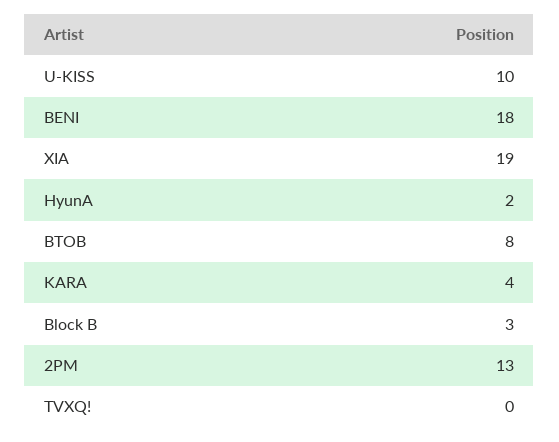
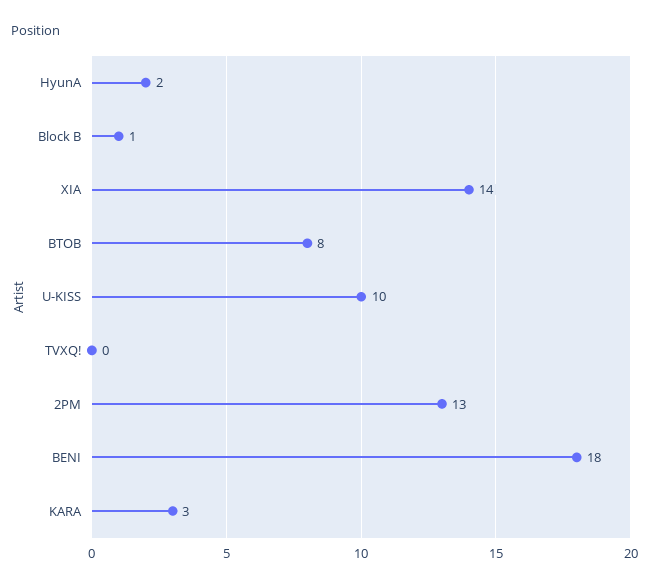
XIA: 19 -> 14
KARA: 4 -> 3
Block B: 3 -> 1

